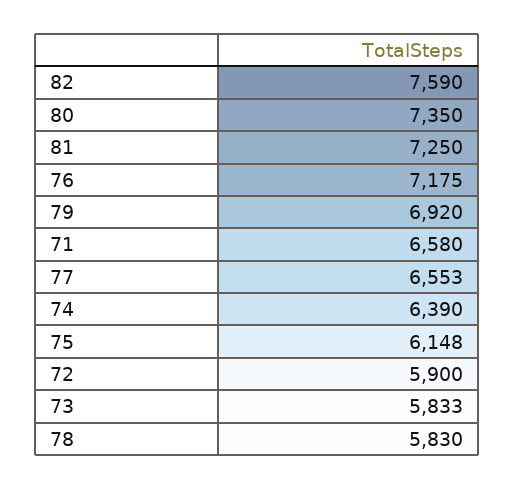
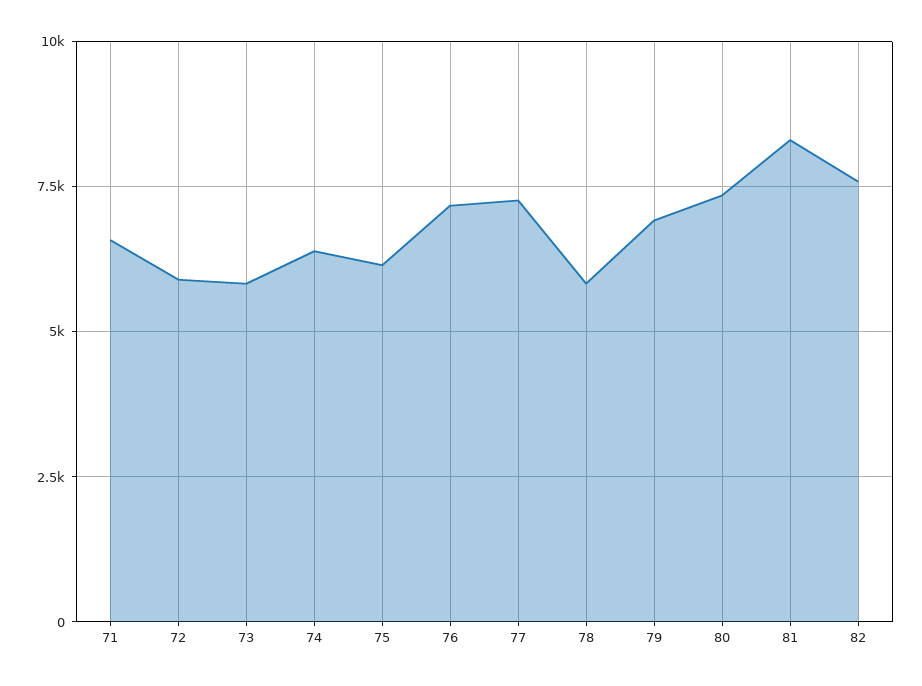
81: 7250 -> 8250
77: 6553 -> 7250

